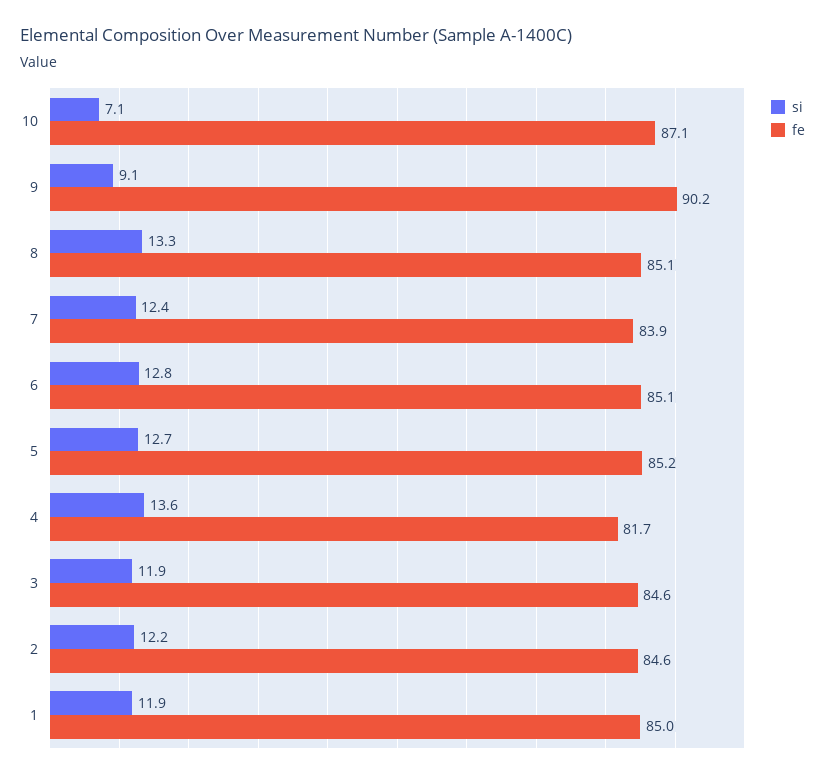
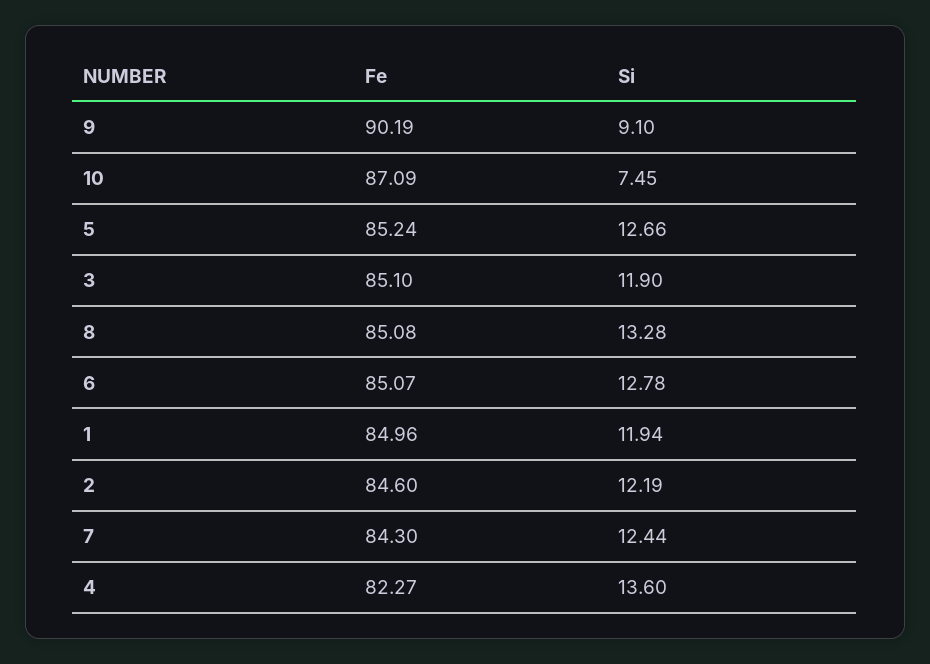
si, 10: 7.1 -> 7.45
fe, 7: 83.9 -> 84.3
fe, 4: 81.7 -> 82.27
fe, 3: 84.6 -> 85.1

